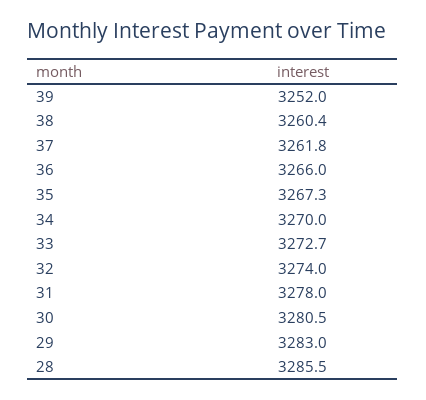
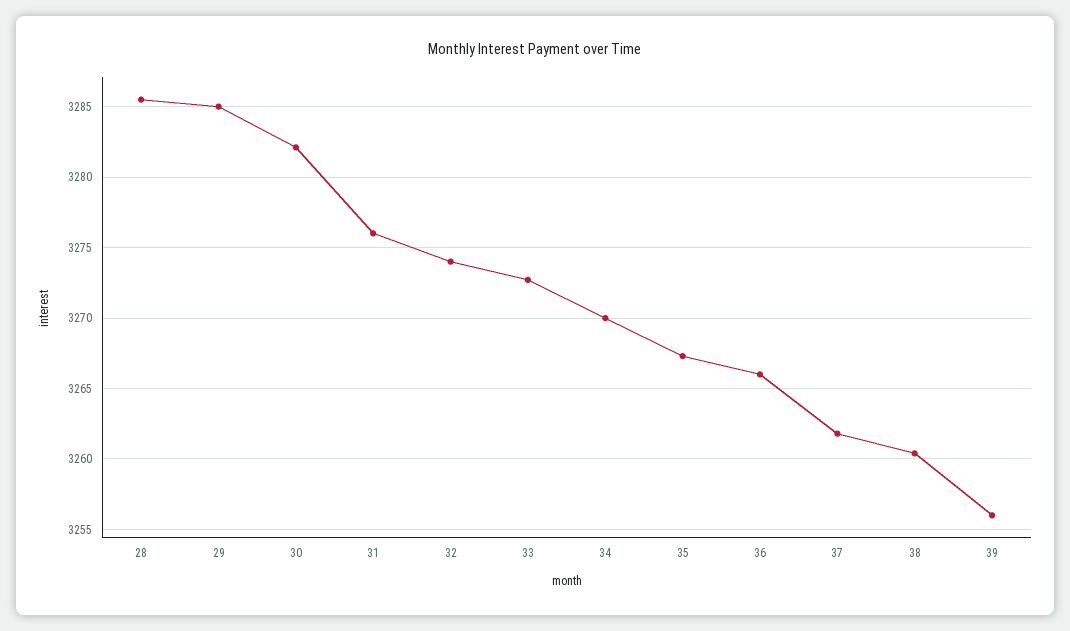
39: 3252 -> 3256
31: 3278 -> 3276
30: 3280.5 -> 3282
29: 3283 -> 3285

